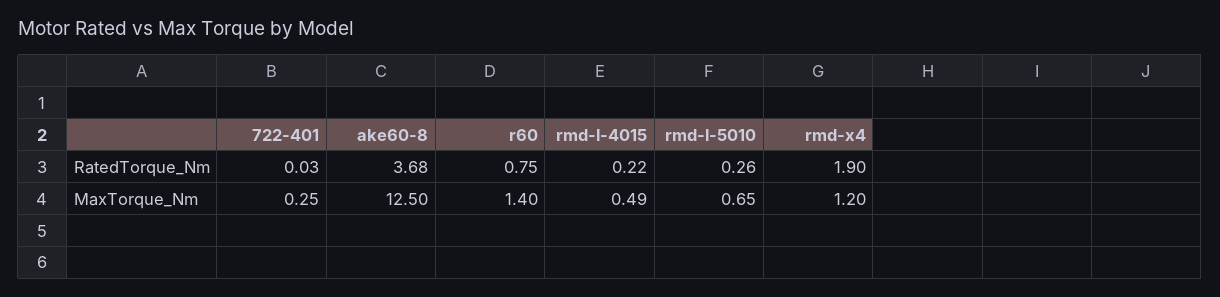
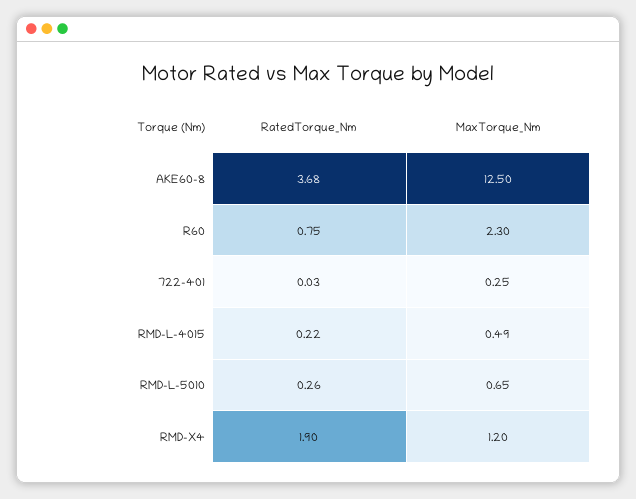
r60, MaxTorque_Nm: 1.4 -> 2.3

